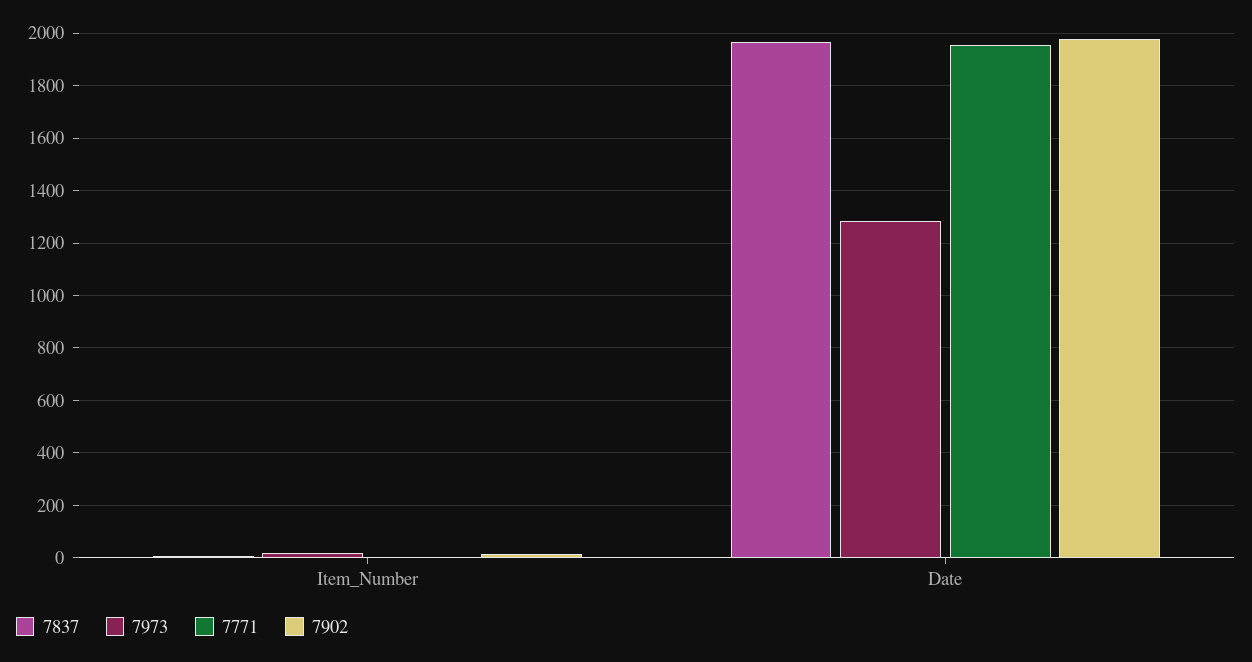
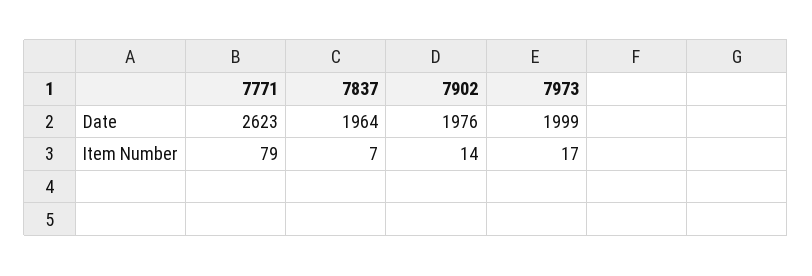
7771, Item_Number: 0 -> 79
7973, Date: 1275 -> 1999
7771, Date: 1950 -> 2623

